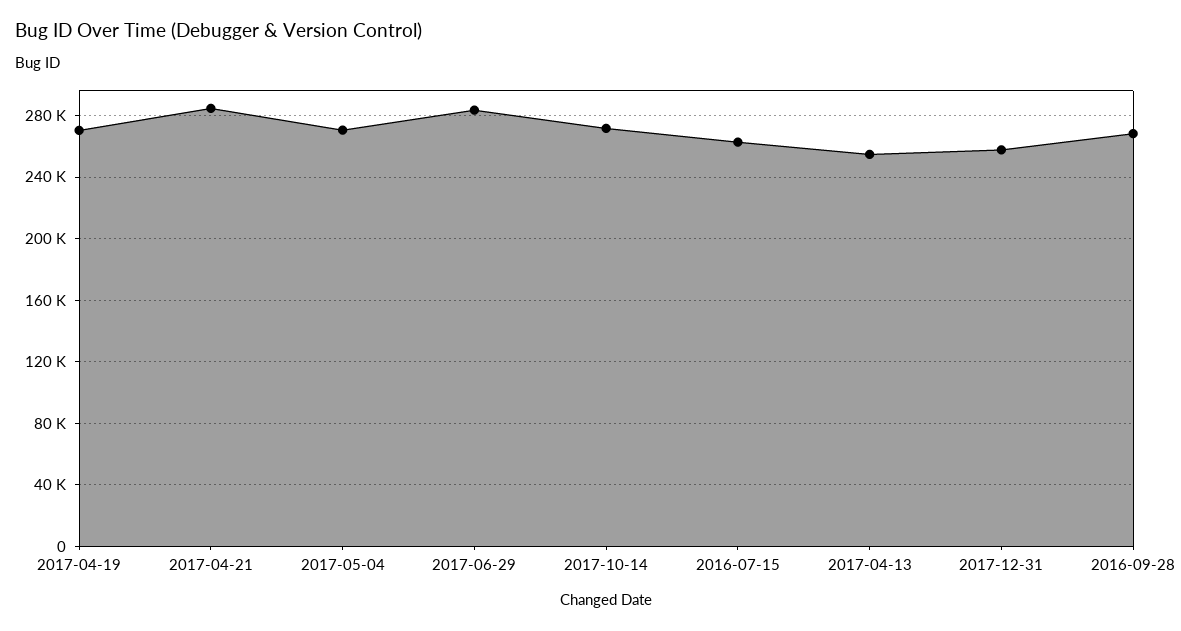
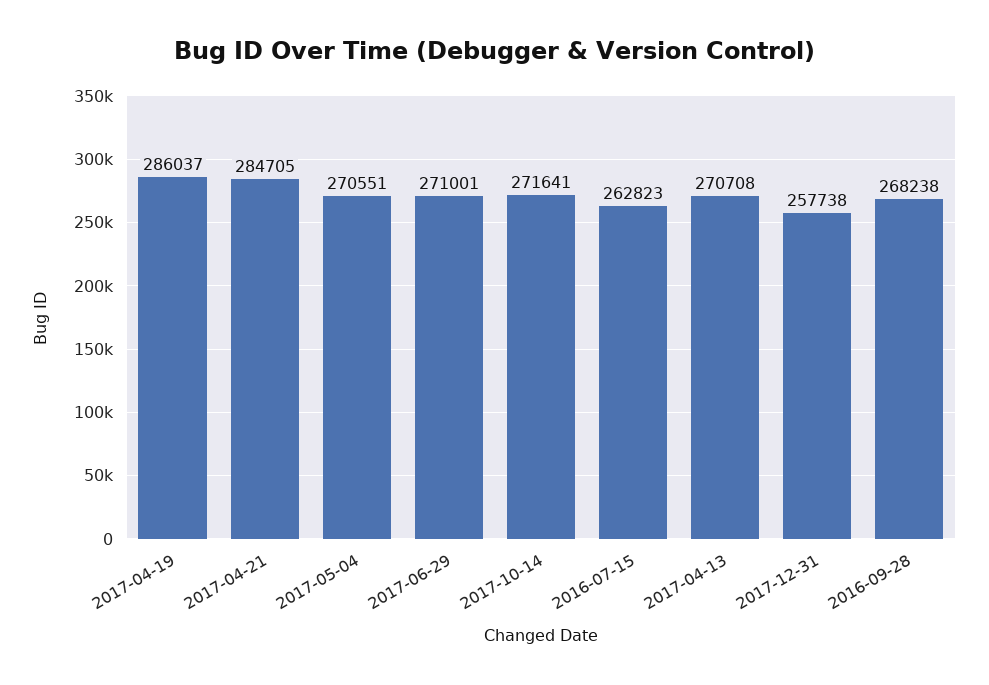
2017-04-19: 270000 -> 286037
2017-06-29: 285000 -> 271001
2017-04-13: 255000 -> 270708

